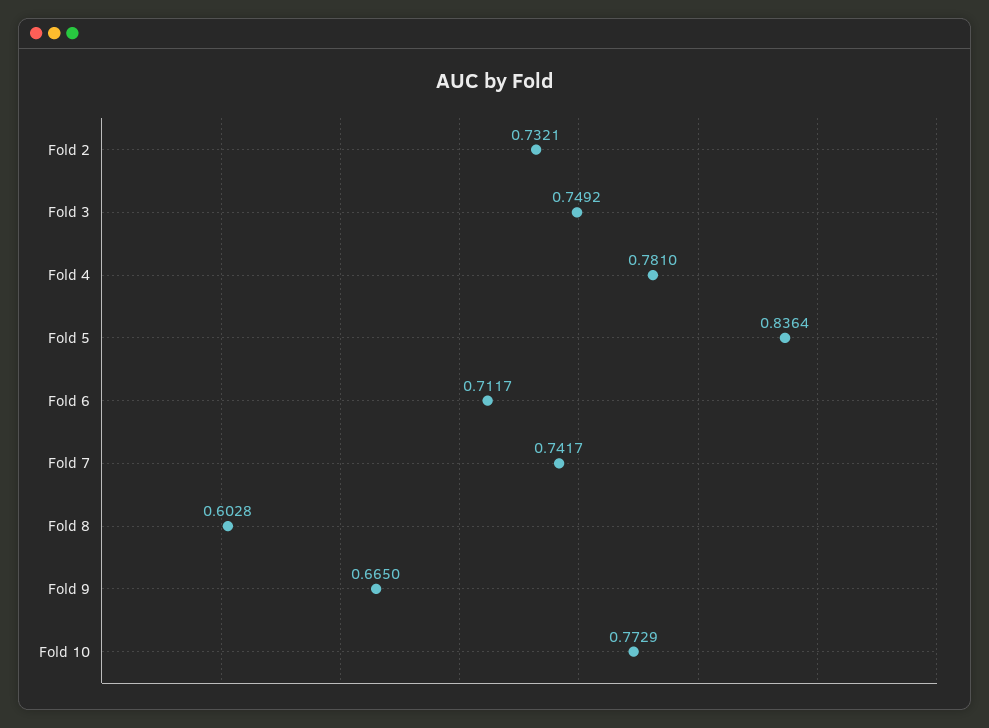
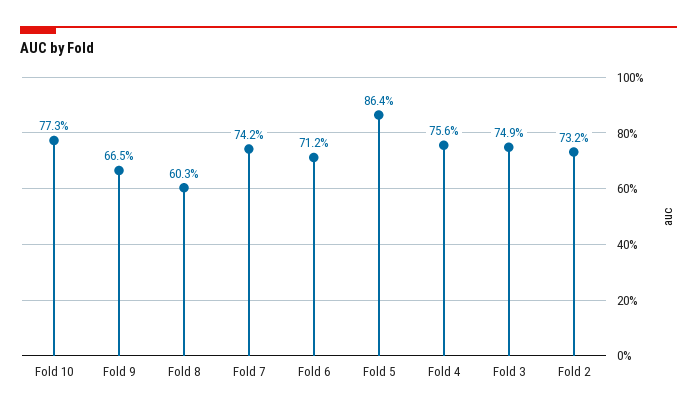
Fold 4: 0.781 -> 0.756
Fold 5: 0.8364 -> 0.864

